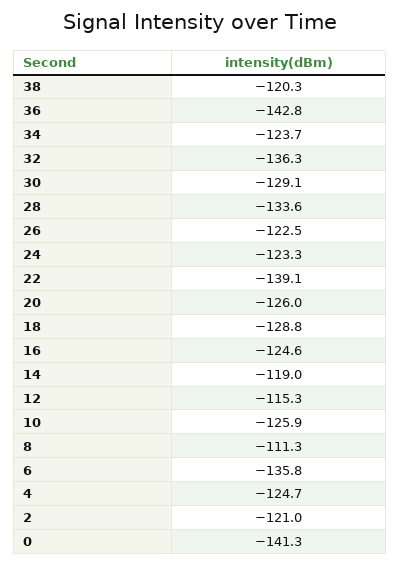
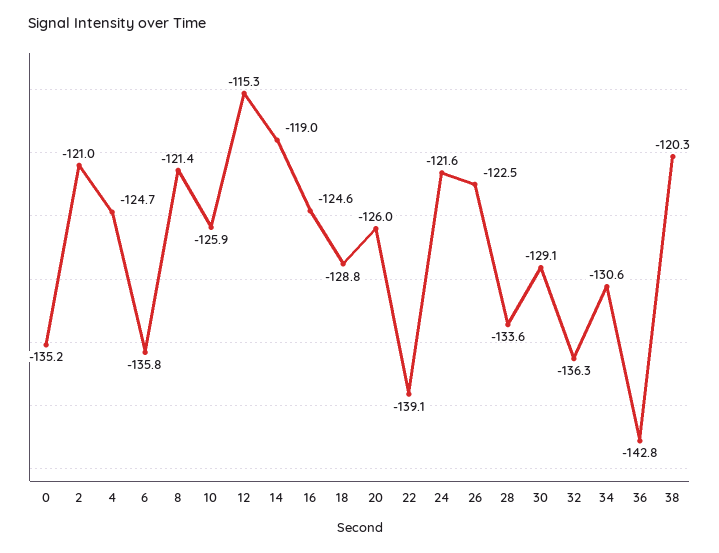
34: -123.7 -> -130.6
24: -123.3 -> -121.6
8: -111.3 -> -121.4
0: -141.3 -> -135.2

